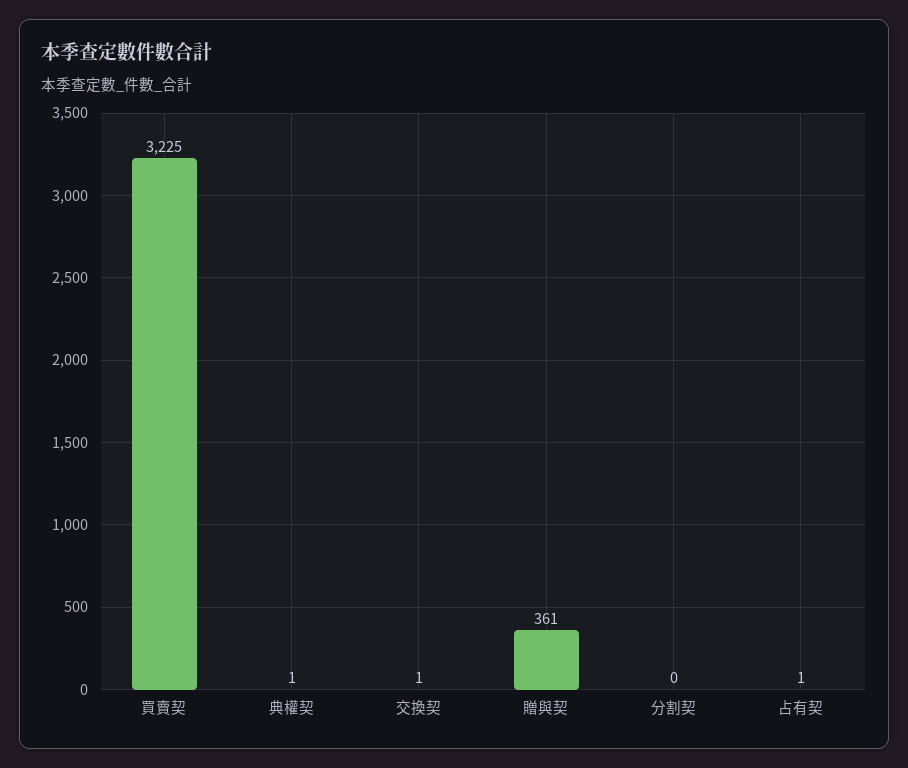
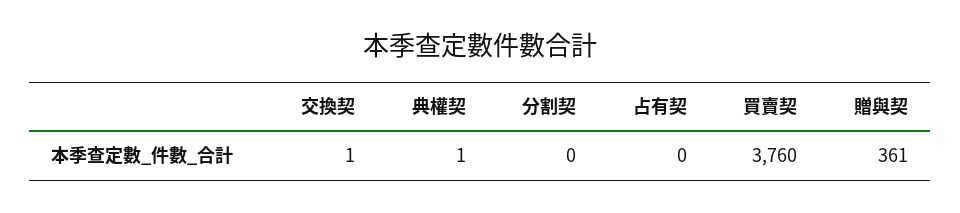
買賣契: 3225 -> 3760
占有契: 1 -> 0

